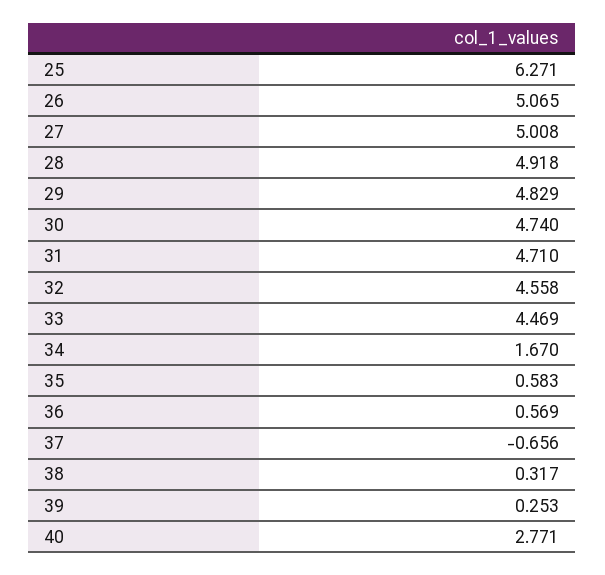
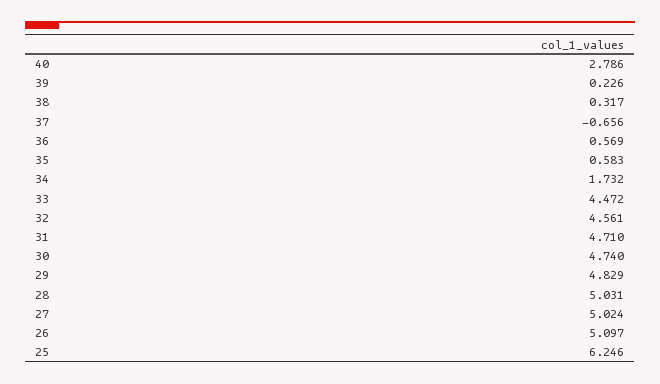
25: 6.271 -> 6.246
26: 5.065 -> 5.097
27: 5.008 -> 5.024
28: 4.918 -> 5.031
32: 4.558 -> 4.561
33: 4.469 -> 4.472
34: 1.67 -> 1.732
39: 0.253 -> 0.226
40: 2.771 -> 2.786

